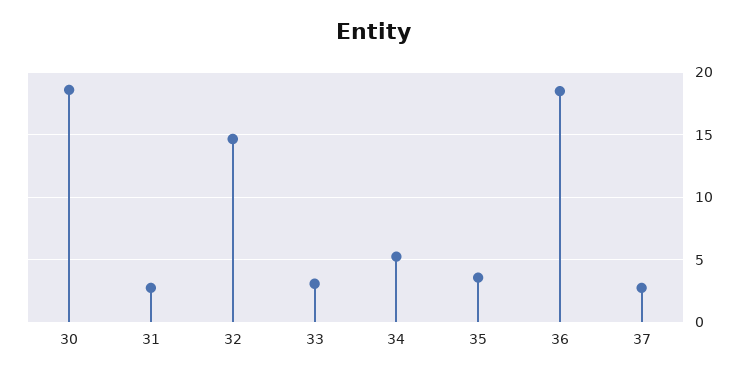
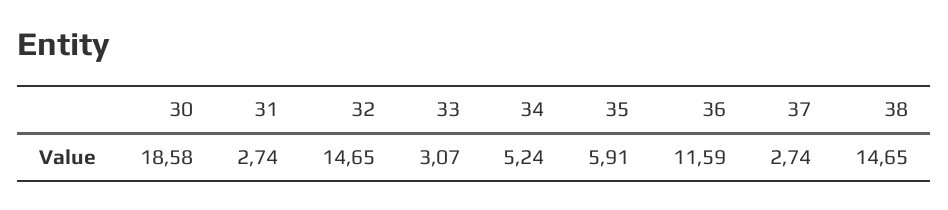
35: 3.5 -> 5.91
36: 18.5 -> 11.59
38: none -> 14.65

